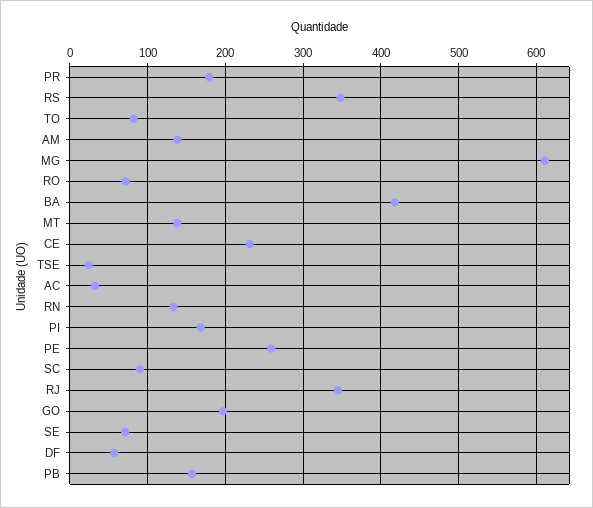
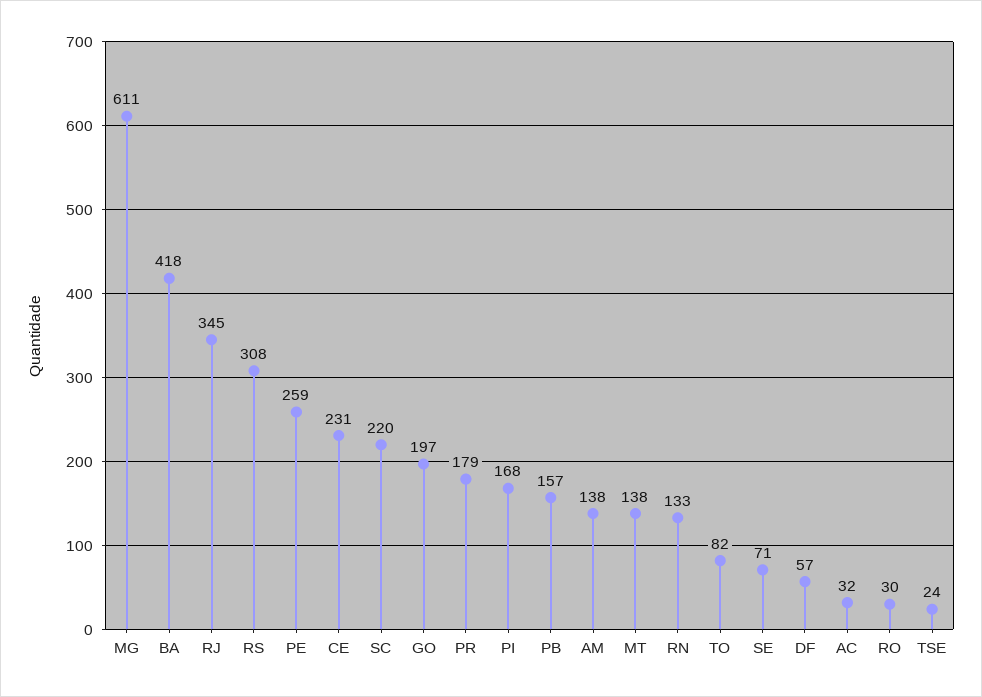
RS: 350 -> 308
RO: 70 -> 30
SC: 90 -> 220

